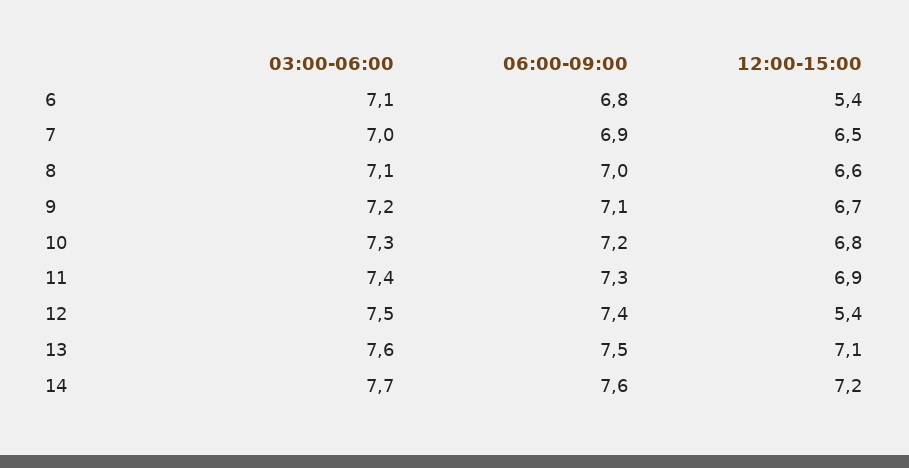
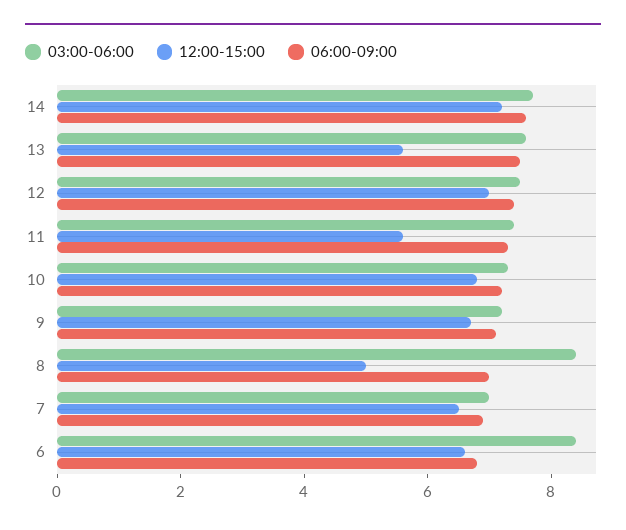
03:00-06:00, 6: 7.1 -> 8.5
12:00-15:00, 6: 5.4 -> 6.5
03:00-06:00, 8: 7.1 -> 8.5
12:00-15:00, 8: 6.6 -> 5
12:00-15:00, 11: 6.9 -> 5.5
12:00-15:00, 12: 5.4 -> 7
12:00-15:00, 13: 7.1 -> 5.5

